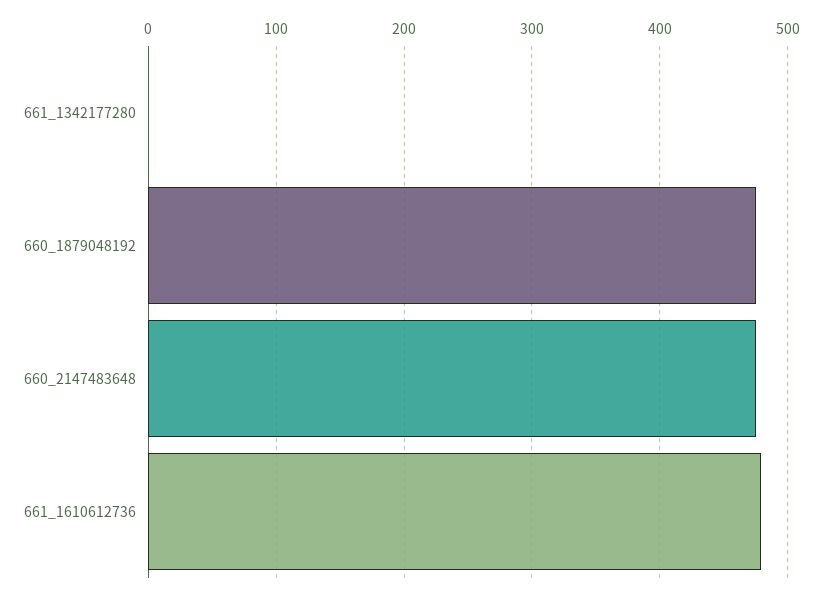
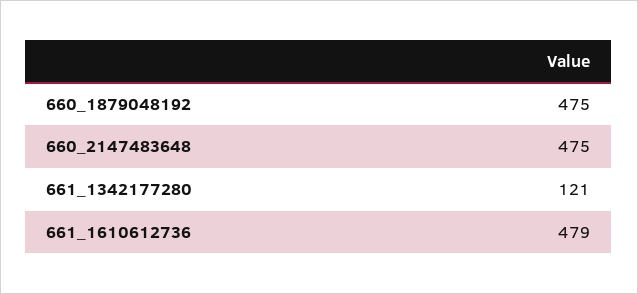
661_1342177280: 0 -> 121

